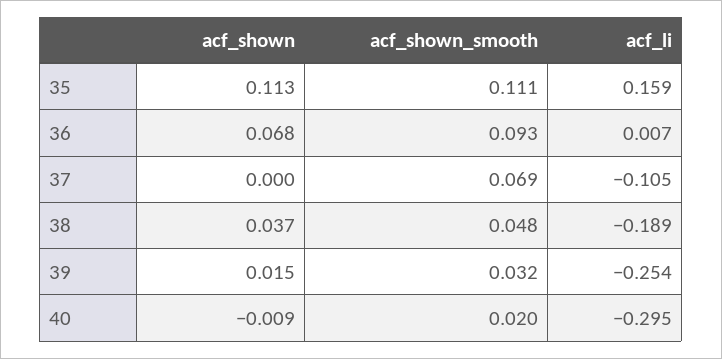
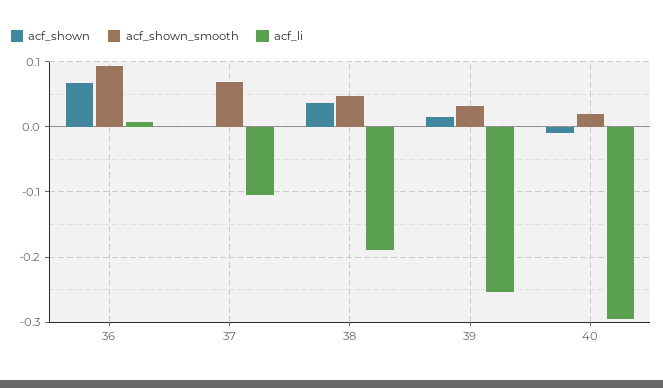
acf_shown, 35: 0.113 -> none
acf_shown_smooth, 35: 0.111 -> none
acf_li, 35: 0.159 -> none

